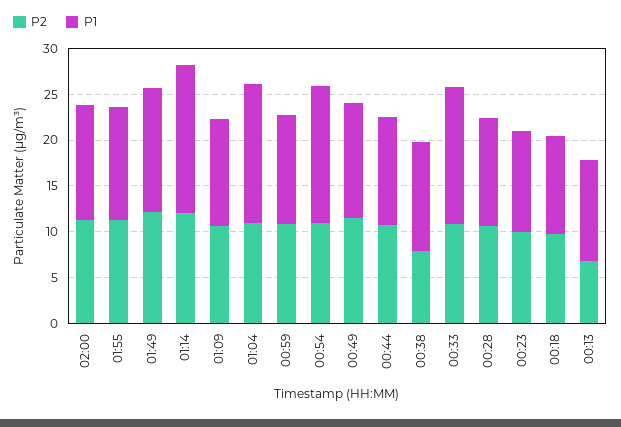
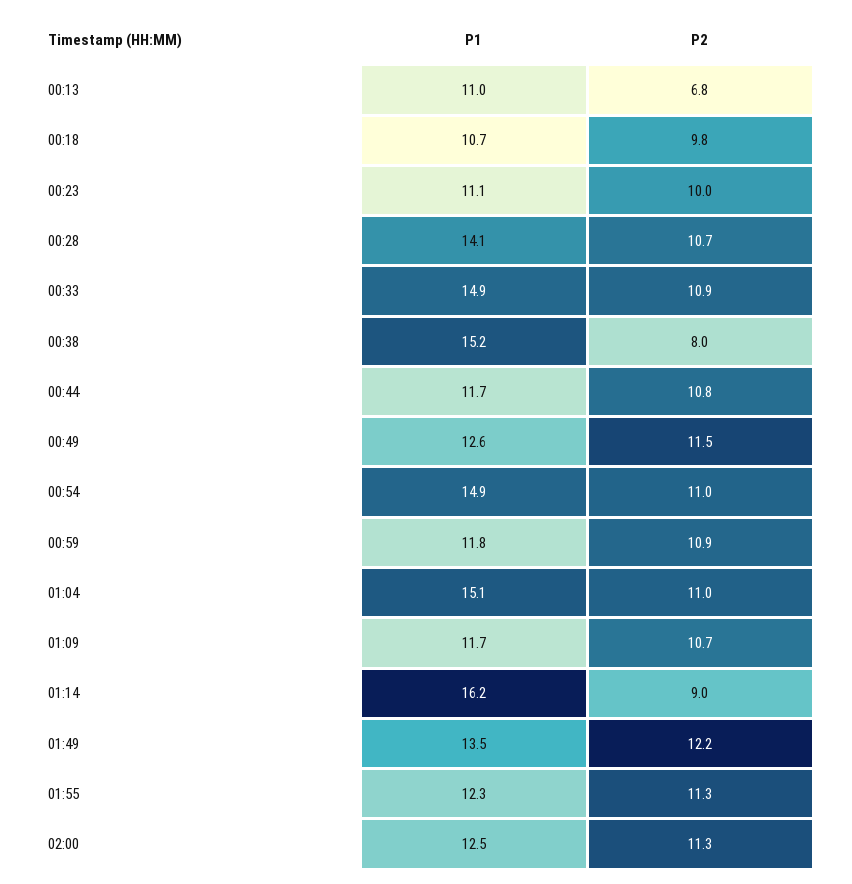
P2, 01:14: 12 -> 9
P1, 00:38: 12 -> 15.2
P1, 00:28: 12 -> 14.1

